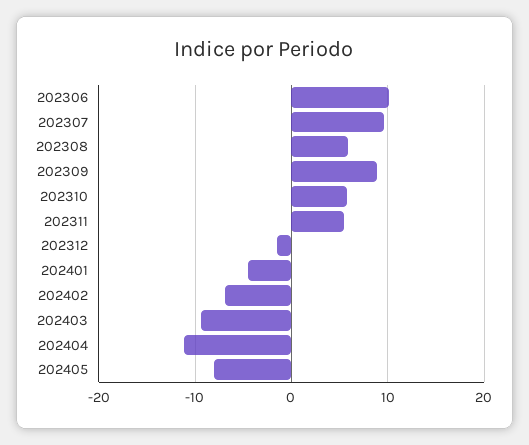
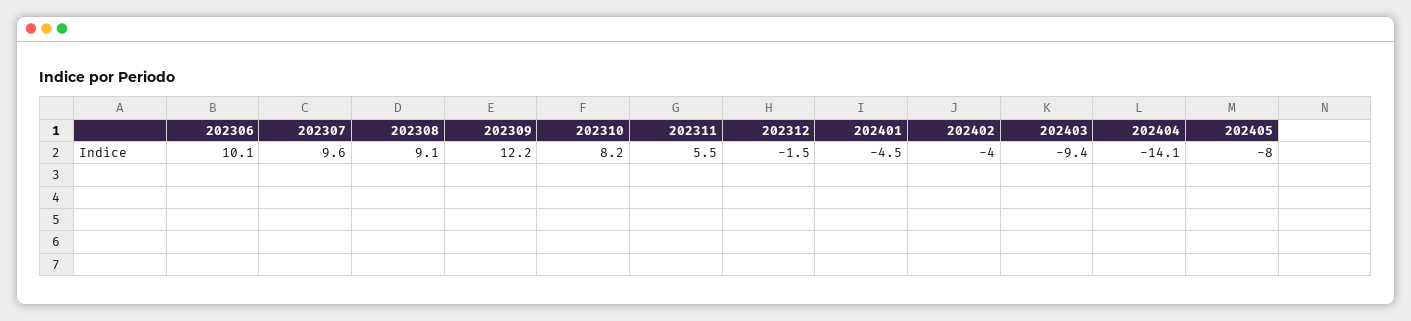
202308: 6 -> 9.1
202309: 9 -> 12.2
202310: 6 -> 8.2
202402: -7 -> -4
202404: -11 -> -14.1

